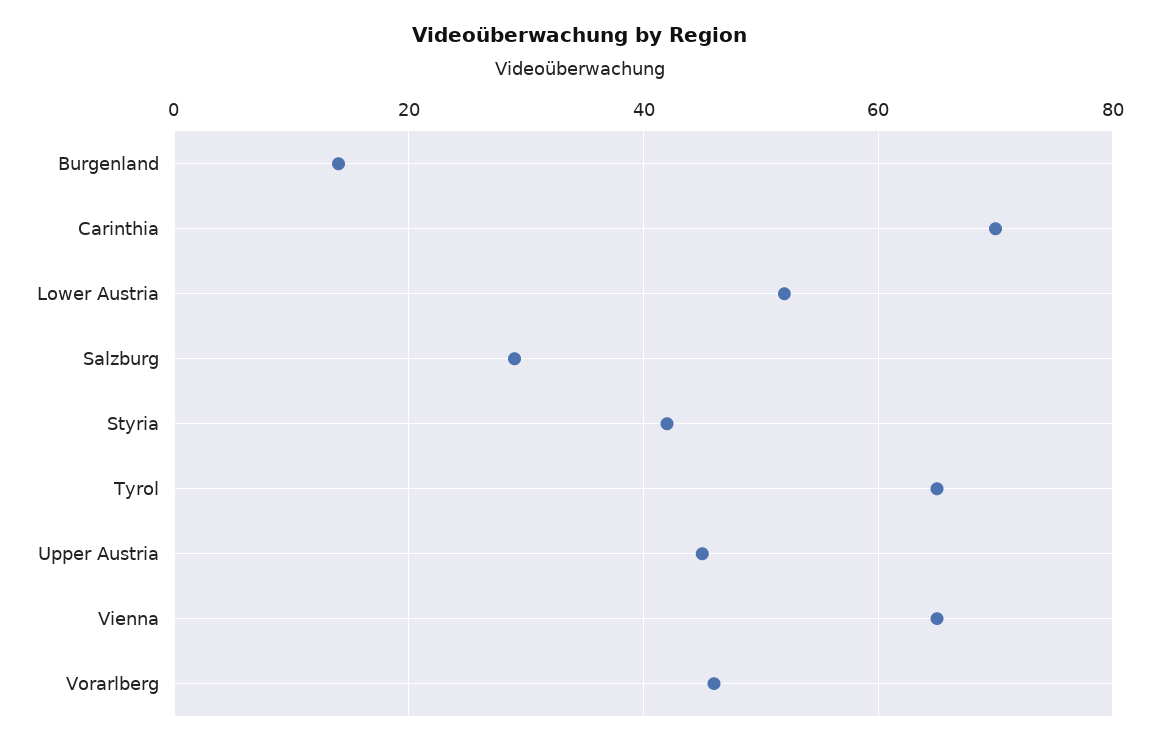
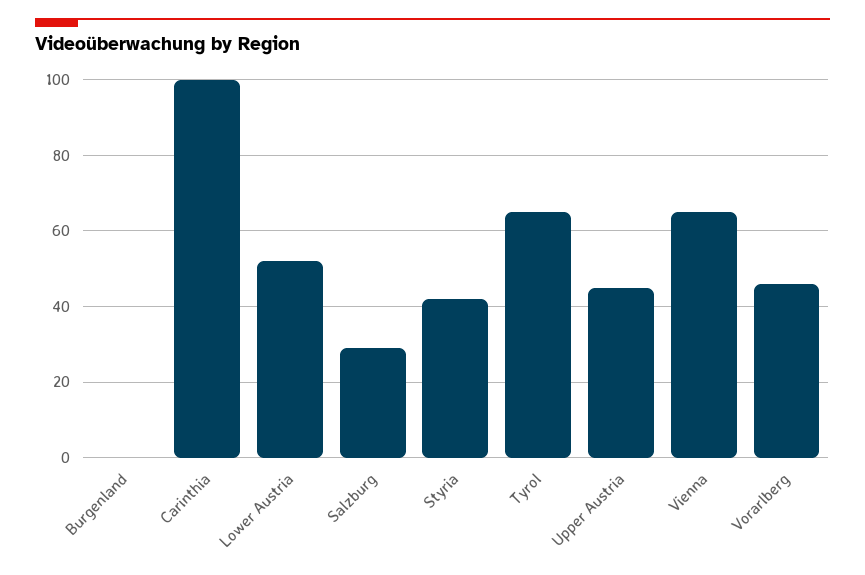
Burgenland: 15 -> 0
Carinthia: 70 -> 100

